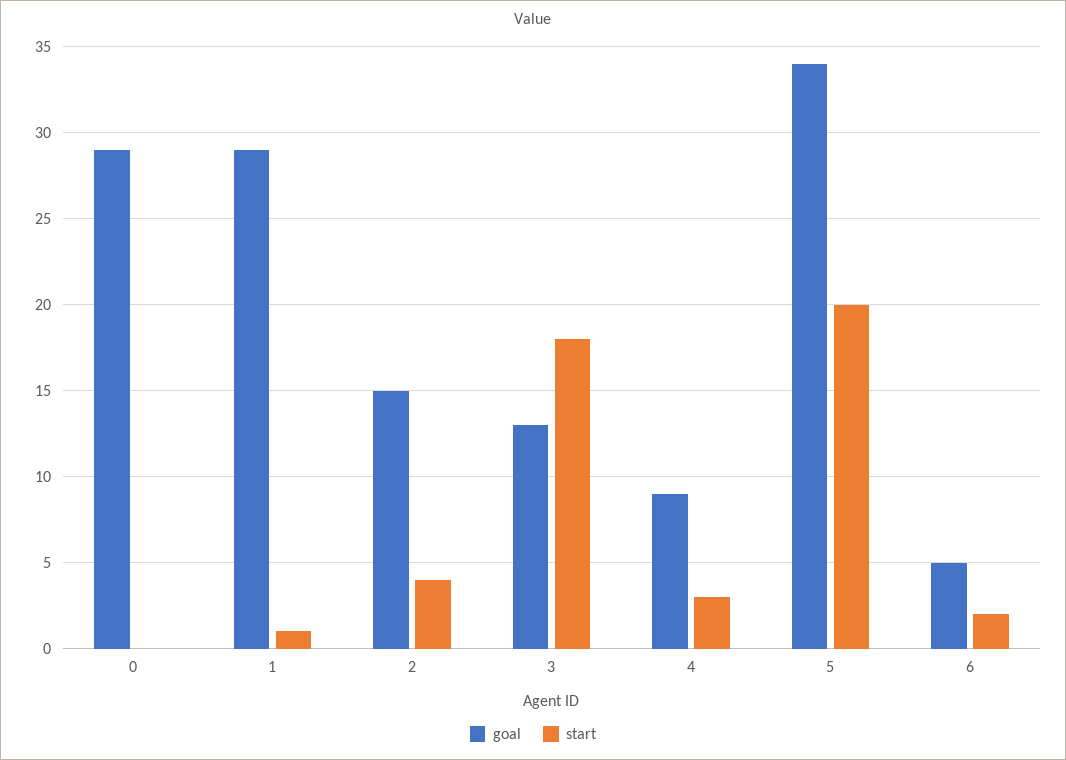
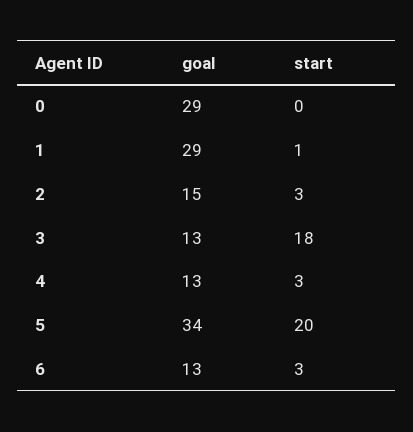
start, 2: 4 -> 3
goal, 4: 9 -> 13
goal, 6: 5 -> 13
start, 6: 2 -> 3

